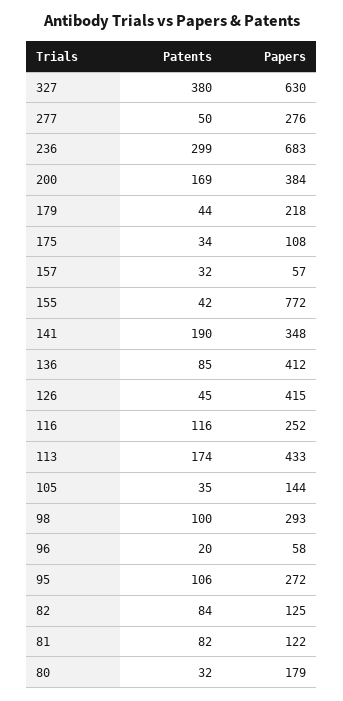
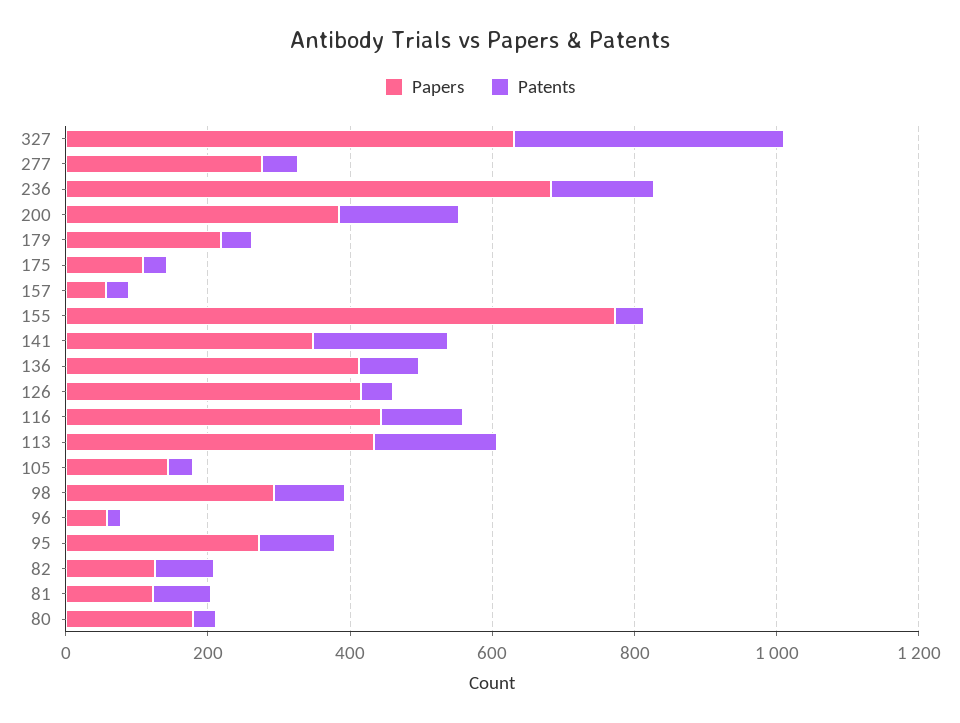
Patents, 236: 299 -> 150
Papers, 116: 252 -> 450

